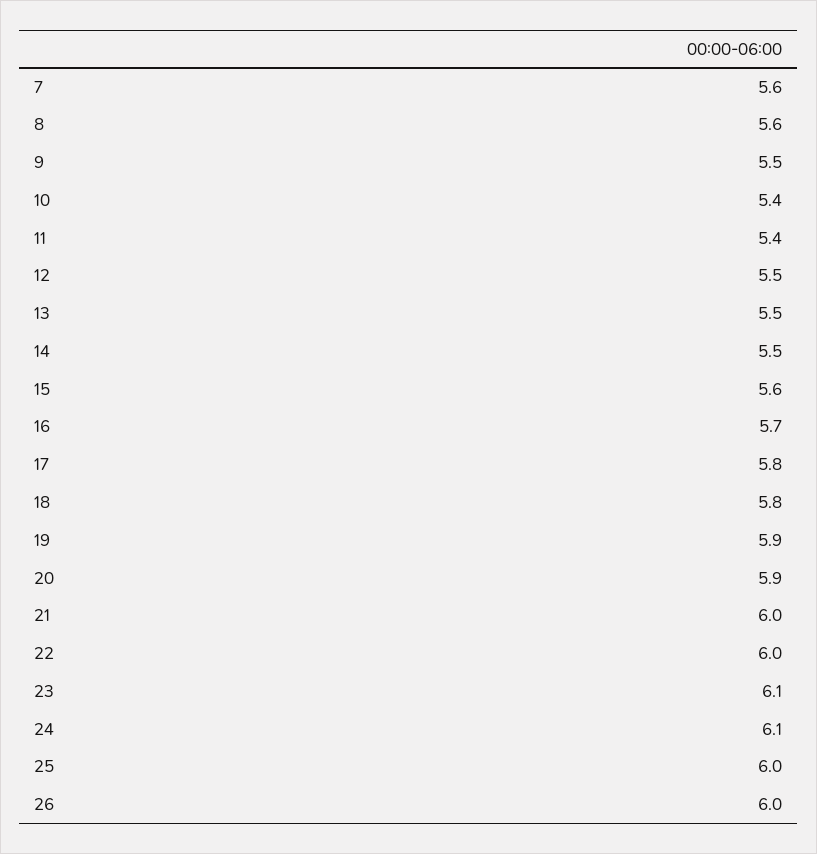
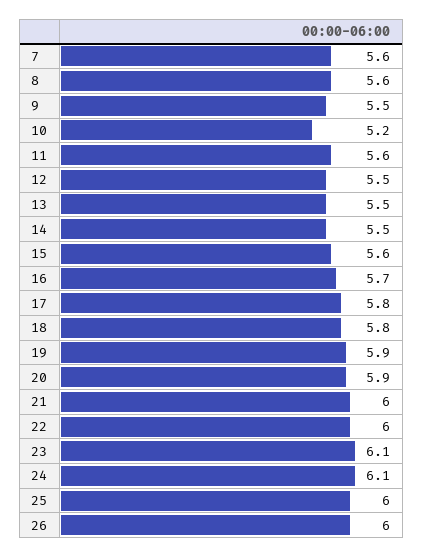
10: 5.4 -> 5.2
11: 5.4 -> 5.6

